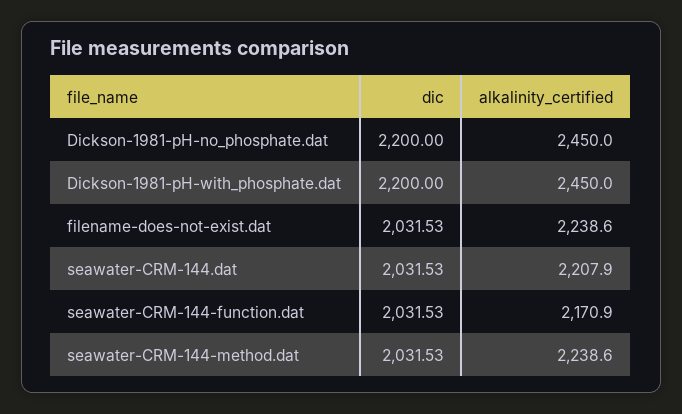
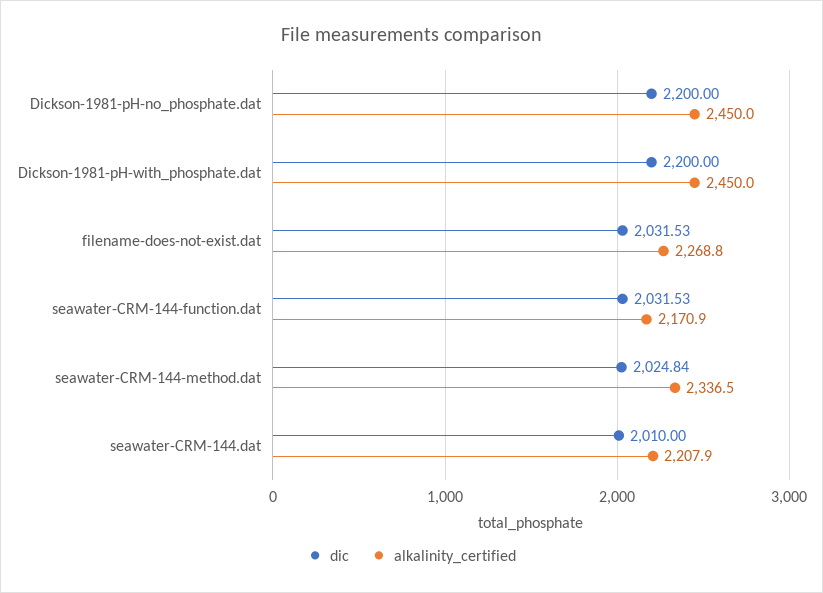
alkalinity_certified, filename-does-not-exist.dat: 2238.6 -> 2268.8
dic, seawater-CRM-144.dat: 2031.53 -> 2010
dic, seawater-CRM-144-method.dat: 2031.53 -> 2024.84
alkalinity_certified, seawater-CRM-144-method.dat: 2238.6 -> 2336.5

